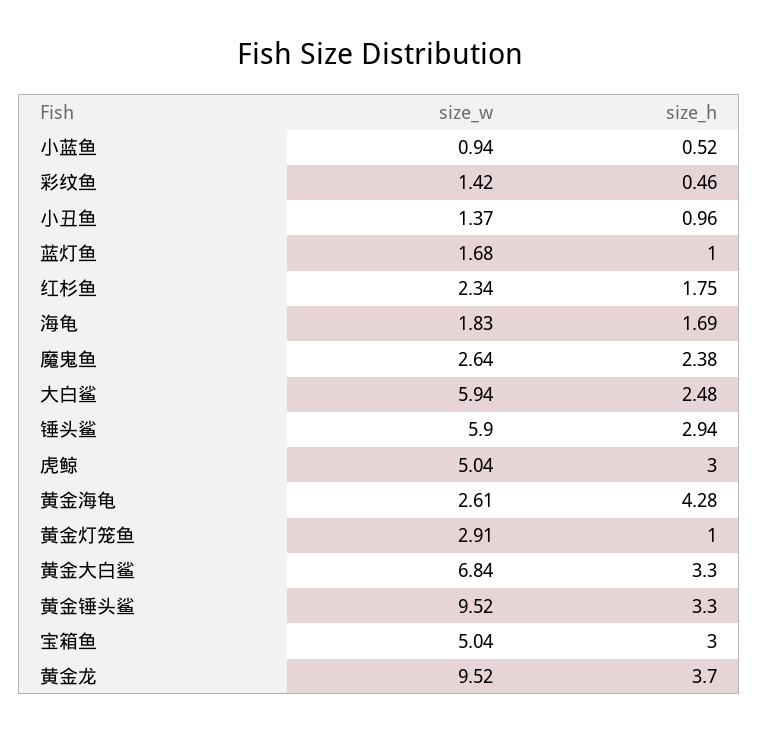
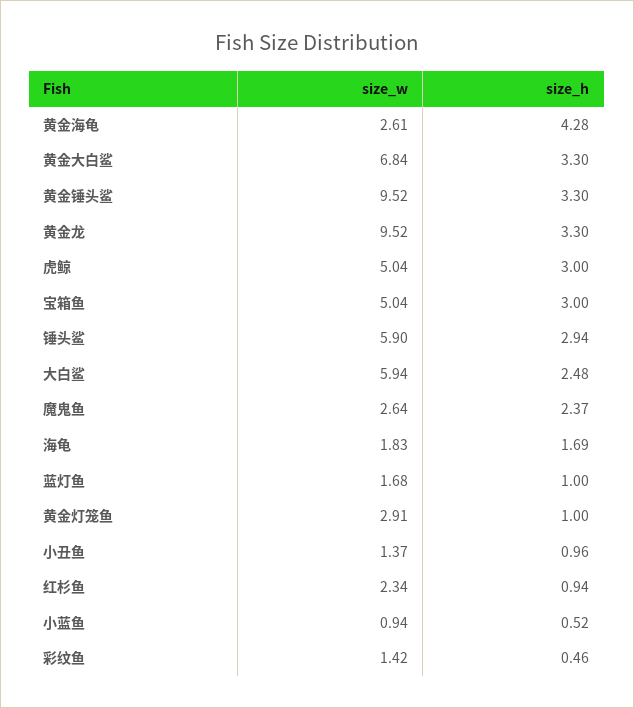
size_h, 红杉鱼: 1.75 -> 0.94
size_h, 魔鬼鱼: 2.38 -> 2.37
size_h, 黄金龙: 3.7 -> 3.3

